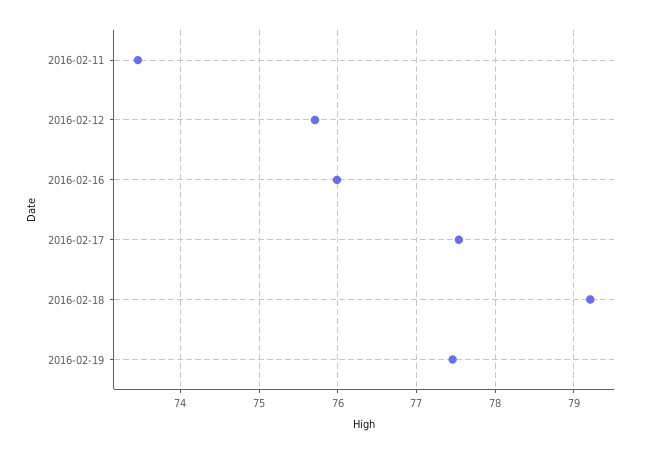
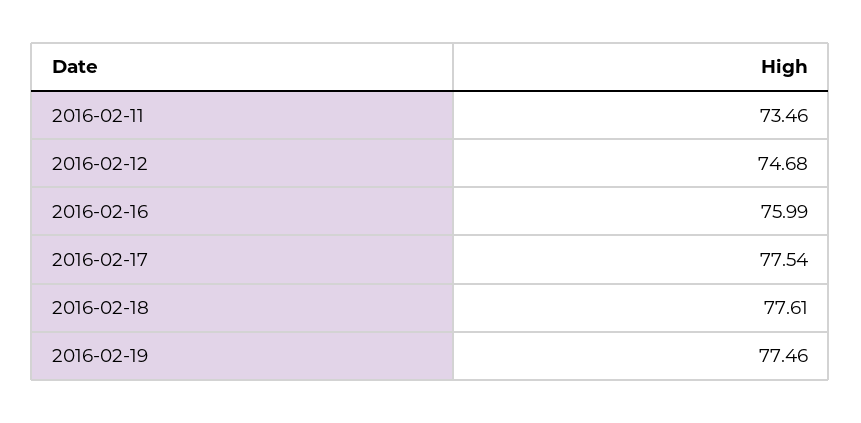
2016-02-12: 75.7 -> 74.68
2016-02-18: 79.2 -> 77.61

